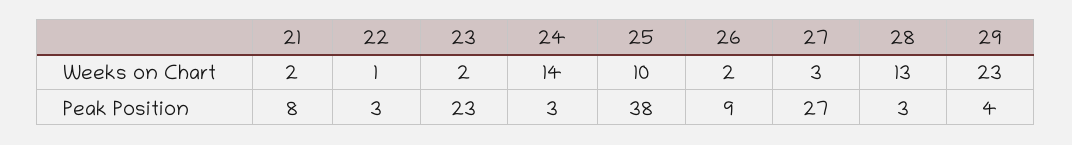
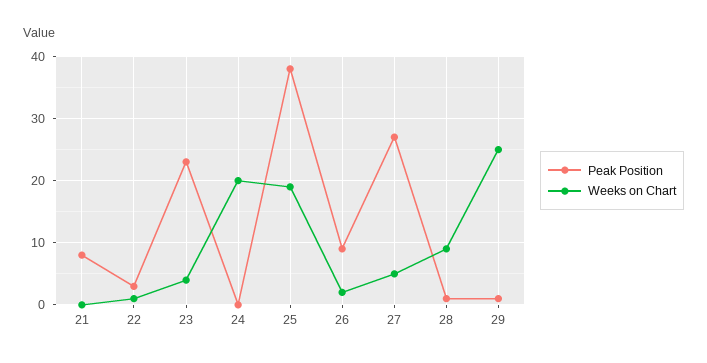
Weeks on Chart, 21: 2 -> 0
Weeks on Chart, 23: 2 -> 4
Weeks on Chart, 24: 14 -> 20
Weeks on Chart, 25: 10 -> 19
Weeks on Chart, 27: 3 -> 5
Weeks on Chart, 28: 13 -> 9
Weeks on Chart, 29: 23 -> 25
Peak Position, 24: 3 -> 0
Peak Position, 28: 3 -> 1
Peak Position, 29: 4 -> 1

